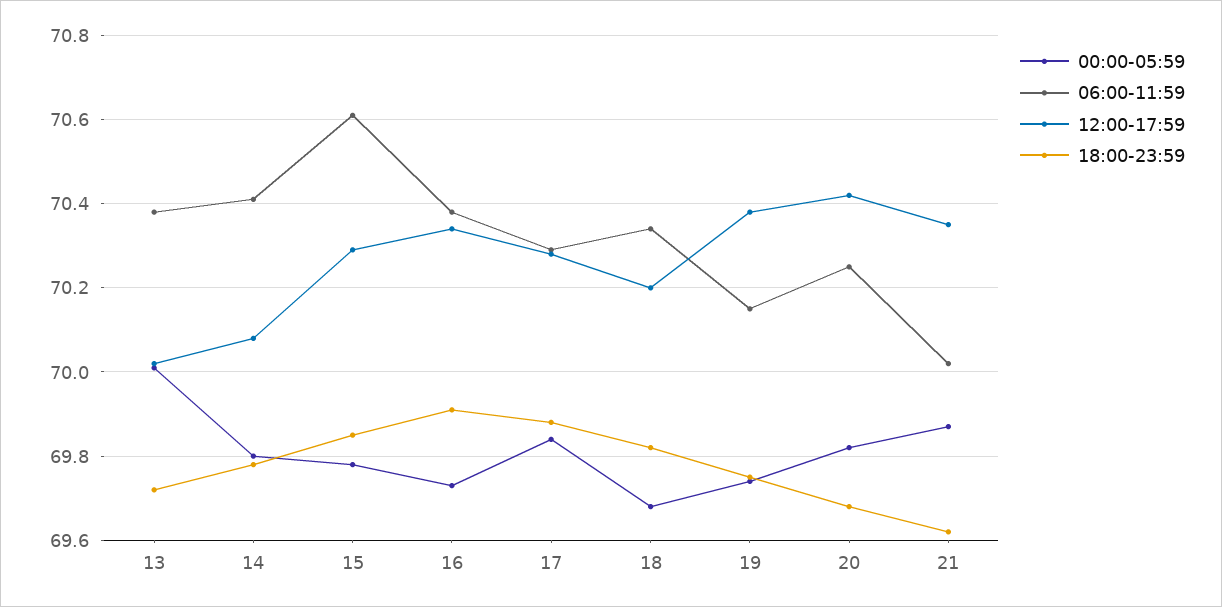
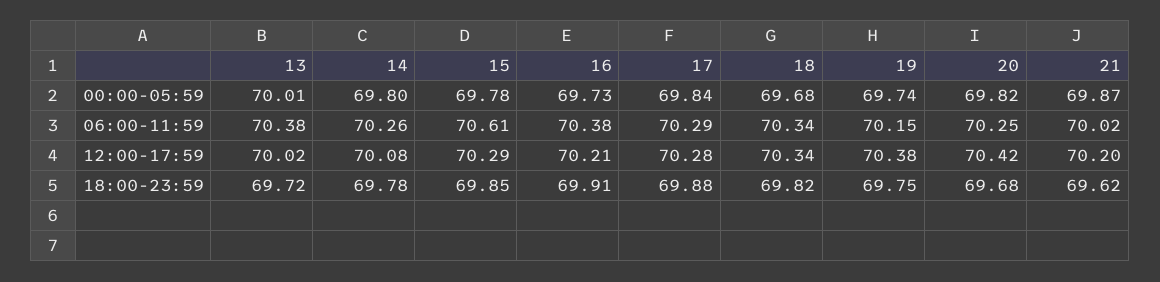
06:00-11:59, 14: 70.4 -> 70.26
12:00-17:59, 16: 70.35 -> 70.21
12:00-17:59, 18: 70.2 -> 70.34
12:00-17:59, 21: 70.35 -> 70.2

